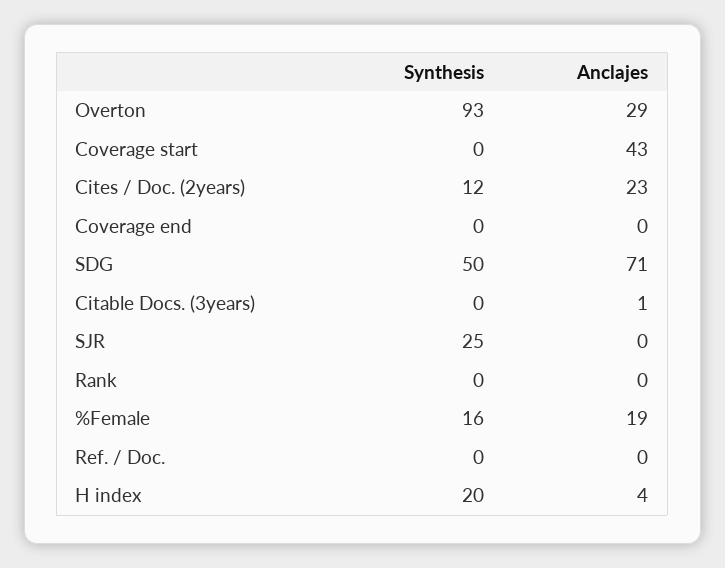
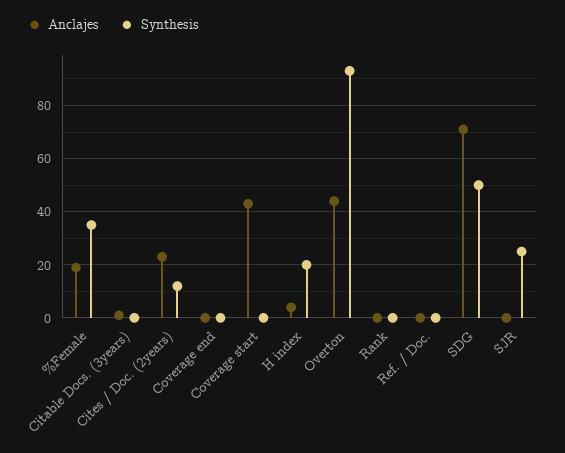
Anclajes, Overton: 29 -> 45
Synthesis, %Female: 16 -> 35

